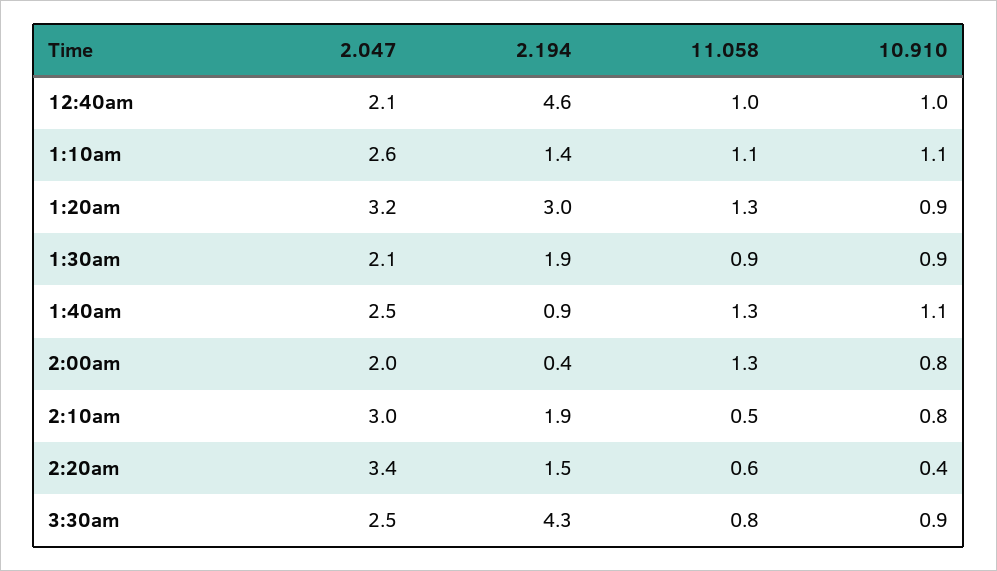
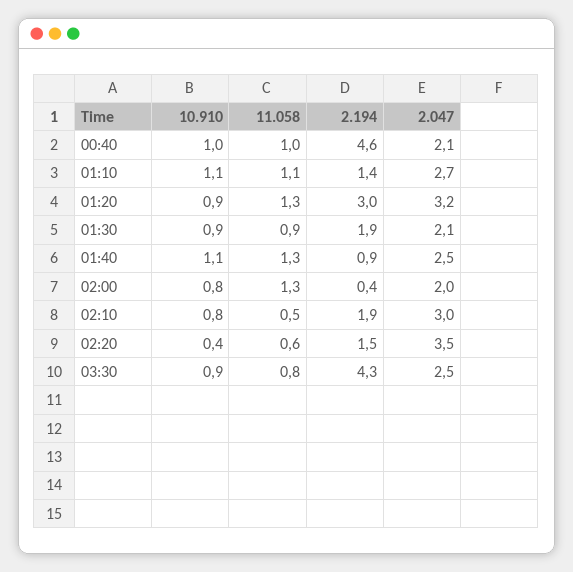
2.047, 1:10am: 2.6 -> 2.7
2.047, 2:20am: 3.4 -> 3.5

